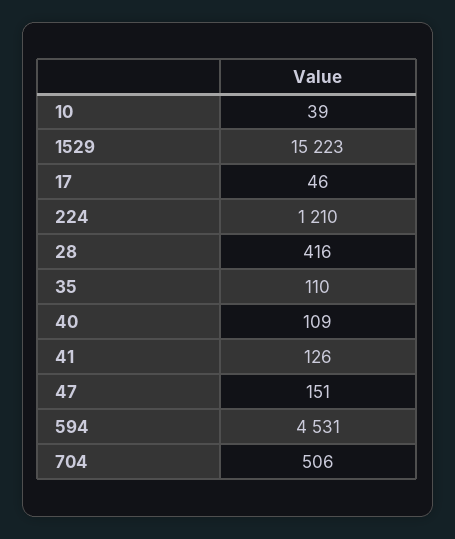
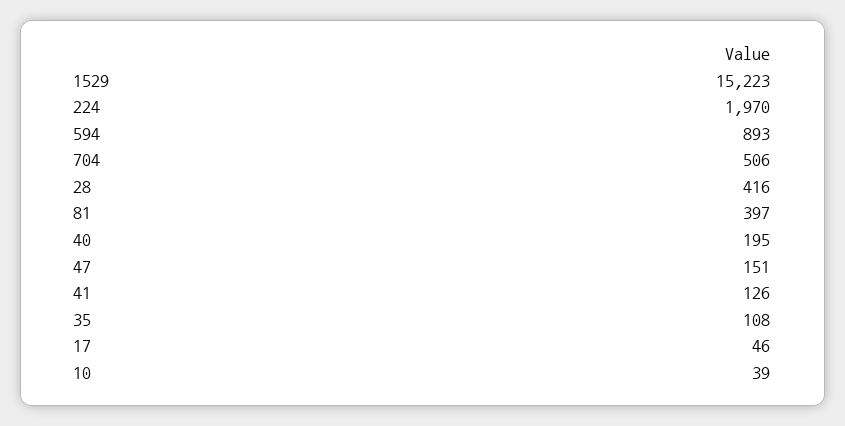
224: 1210 -> 1970
35: 110 -> 108
40: 109 -> 195
594: 4531 -> 893
81: none -> 397

